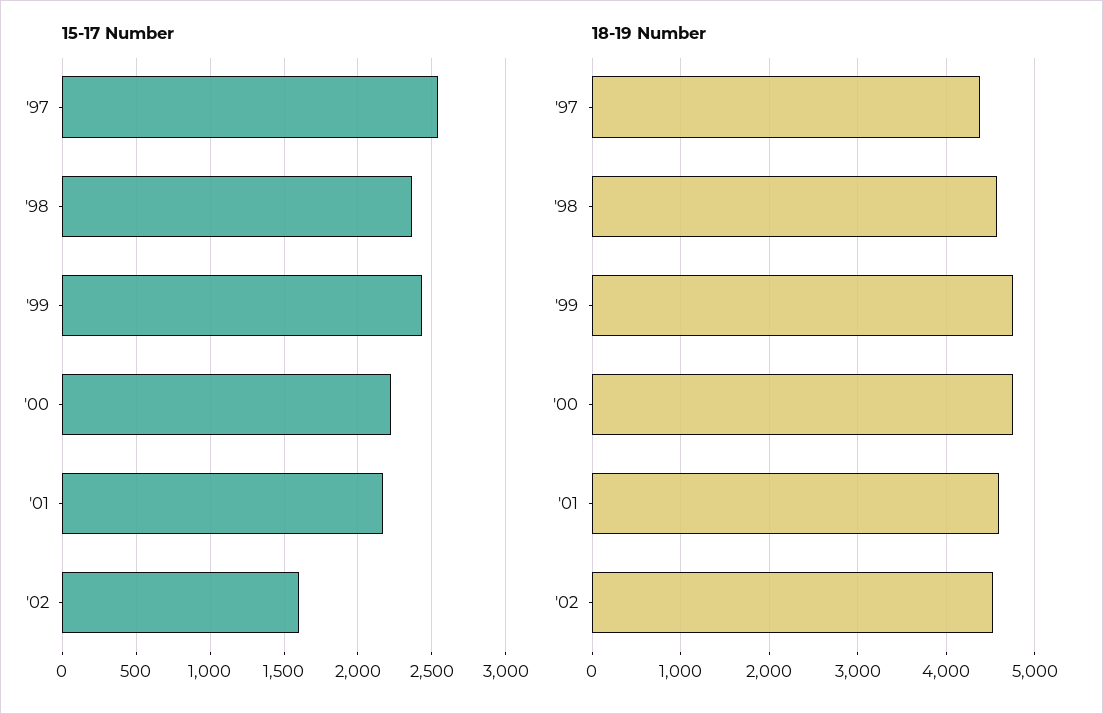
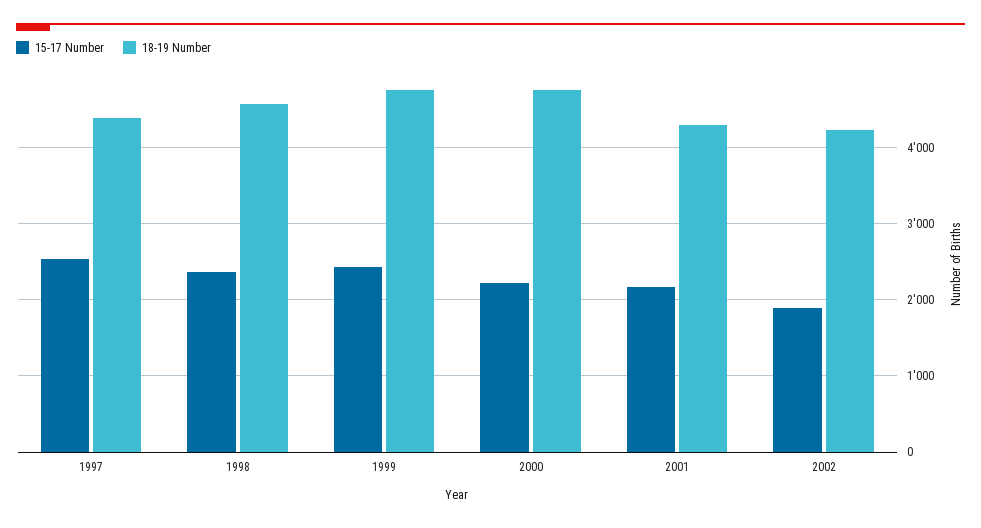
15-17 Number, '02: 1600 -> 1900
18-19 Number, '01: 4600 -> 4300
18-19 Number, '02: 4500 -> 4200

